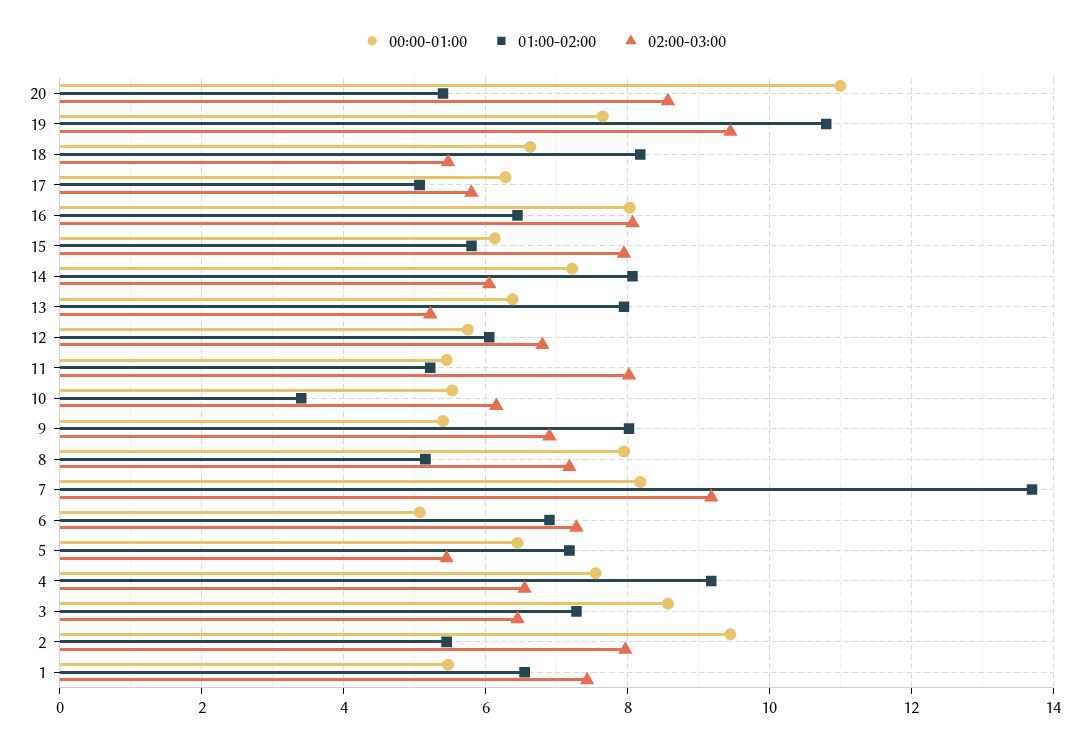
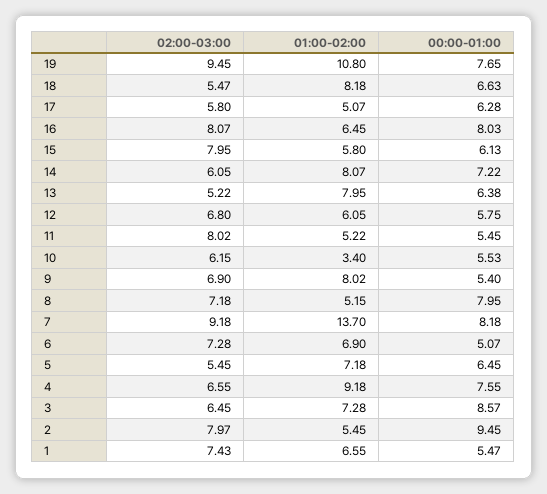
00:00-01:00, 20: 11 -> none
01:00-02:00, 20: 5.4 -> none
02:00-03:00, 20: 8.6 -> none

